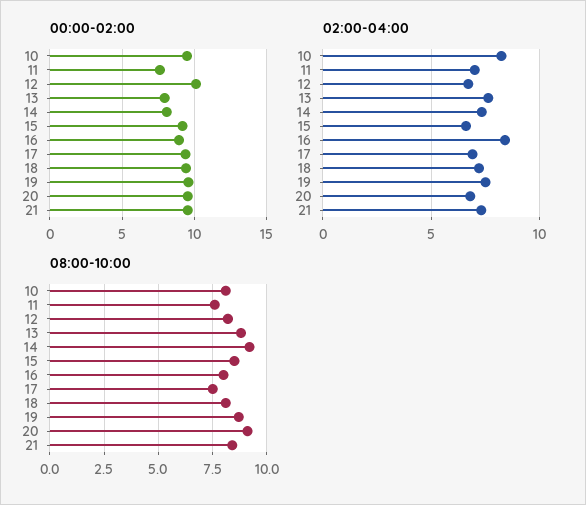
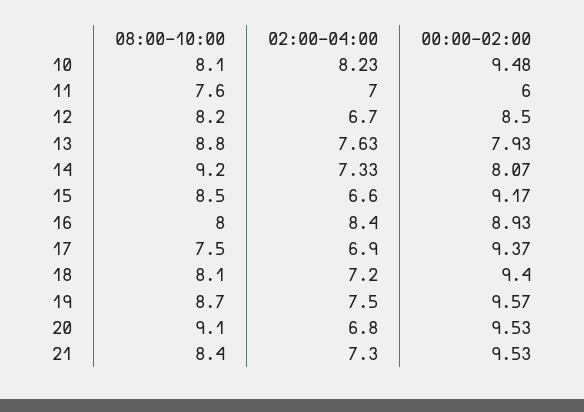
00:00-02:00, 11: 7.5 -> 6
00:00-02:00, 12: 10 -> 8.5

